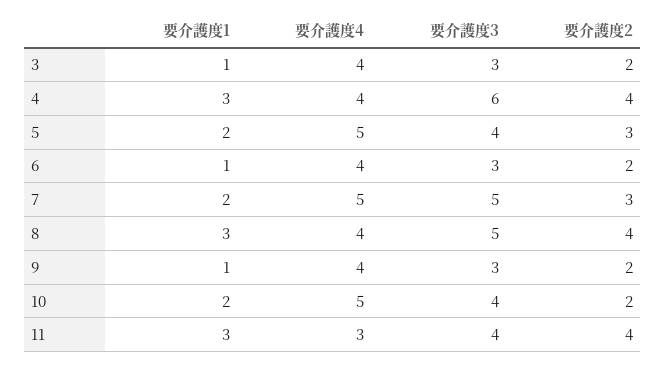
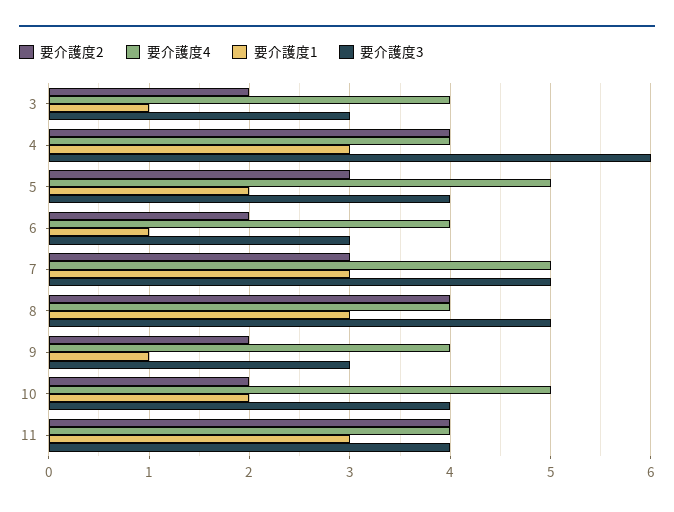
要介護度1, 7: 2 -> 3
要介護度4, 11: 3 -> 4

